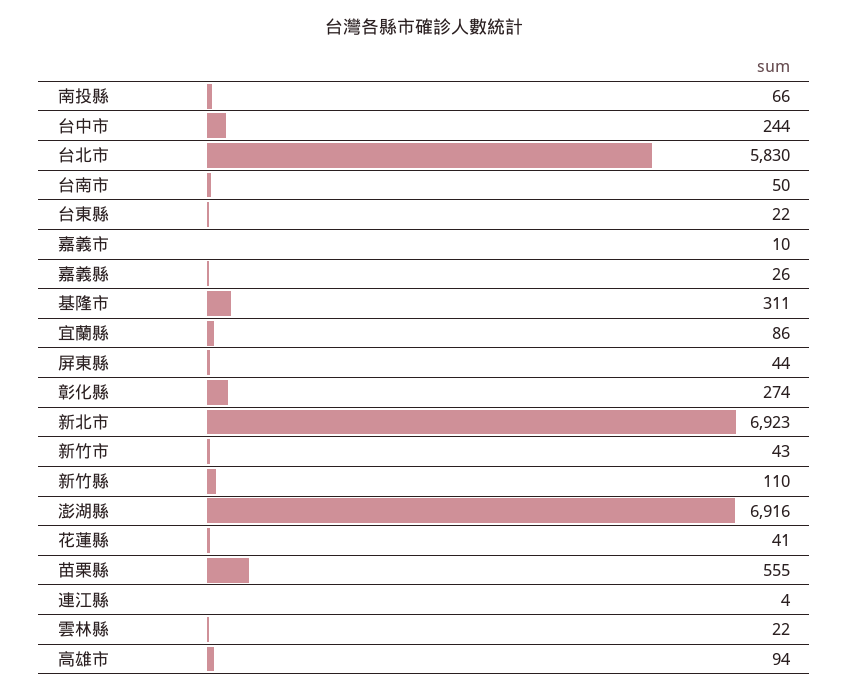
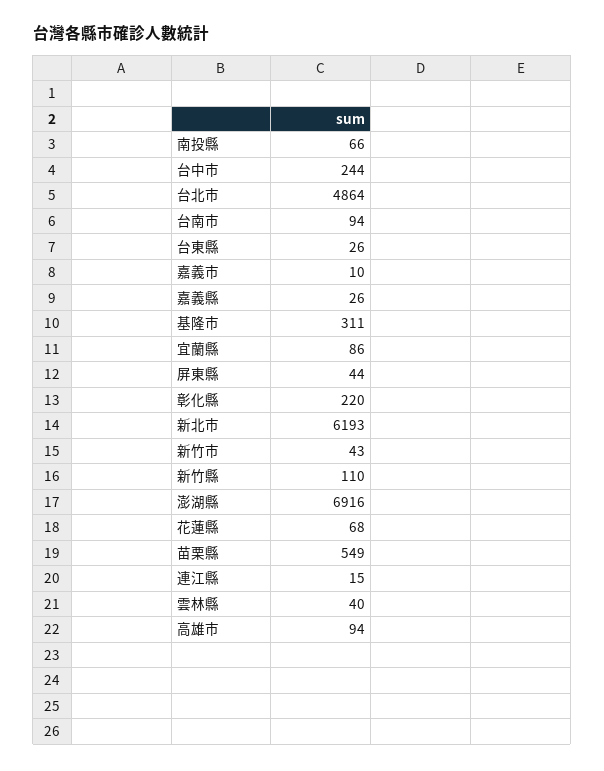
台北市: 5830 -> 4864
台南市: 50 -> 94
台東縣: 22 -> 26
彰化縣: 274 -> 220
新北市: 6923 -> 6193
花蓮縣: 41 -> 68
苗栗縣: 555 -> 549
連江縣: 4 -> 15
雲林縣: 22 -> 40

